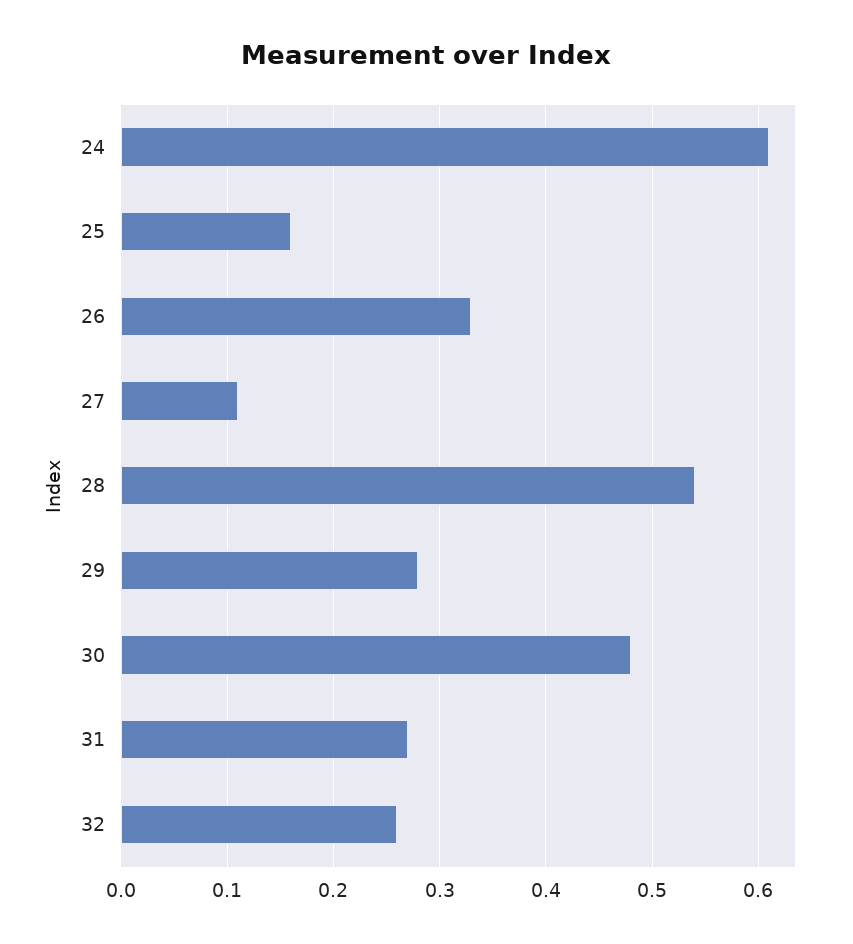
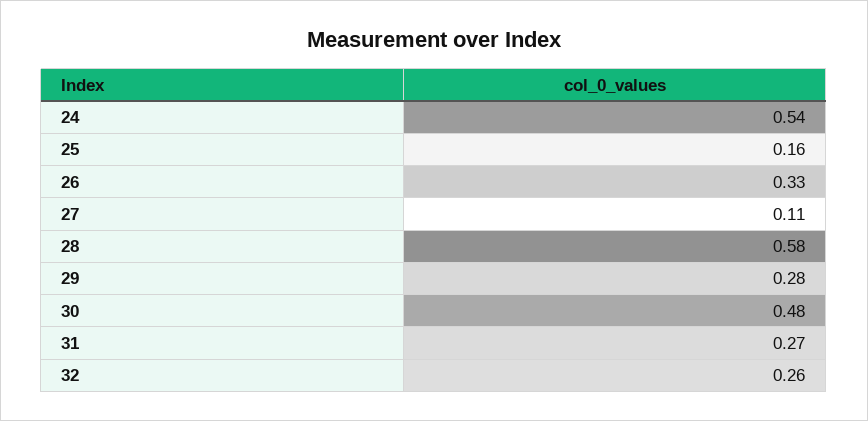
24: 0.61 -> 0.54
28: 0.54 -> 0.58

